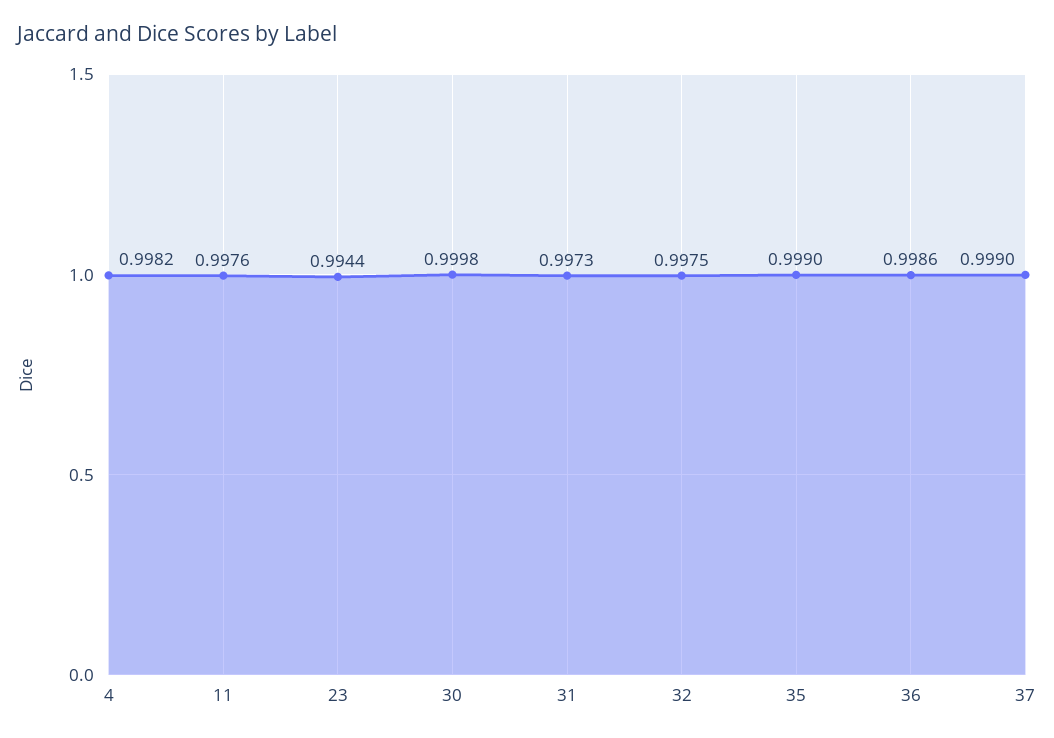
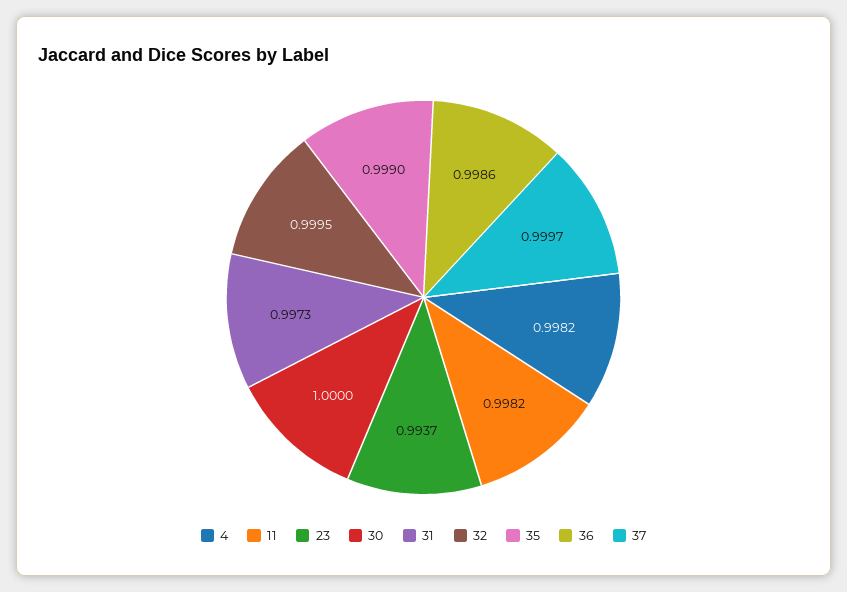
11: 0.9976 -> 0.9982
23: 0.9944 -> 0.9937
30: 0.9998 -> 1
32: 0.9975 -> 0.9995
37: 0.999 -> 0.9997

